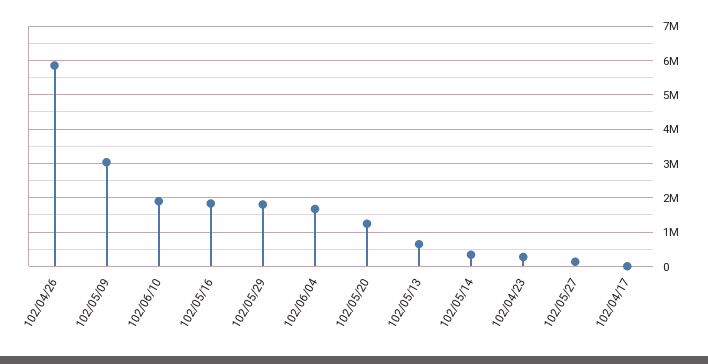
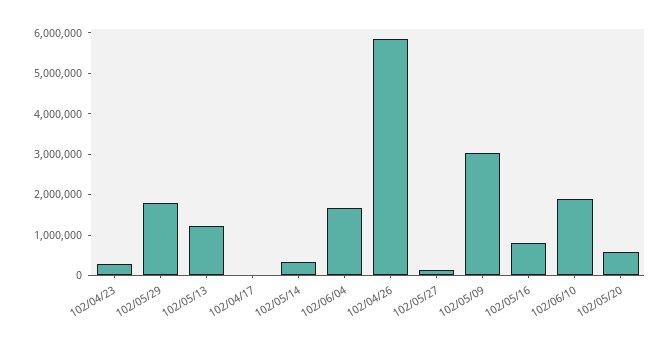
102/05/16: 1800000 -> 800000
102/05/20: 1200000 -> 600000
102/05/13: 600000 -> 1200000

